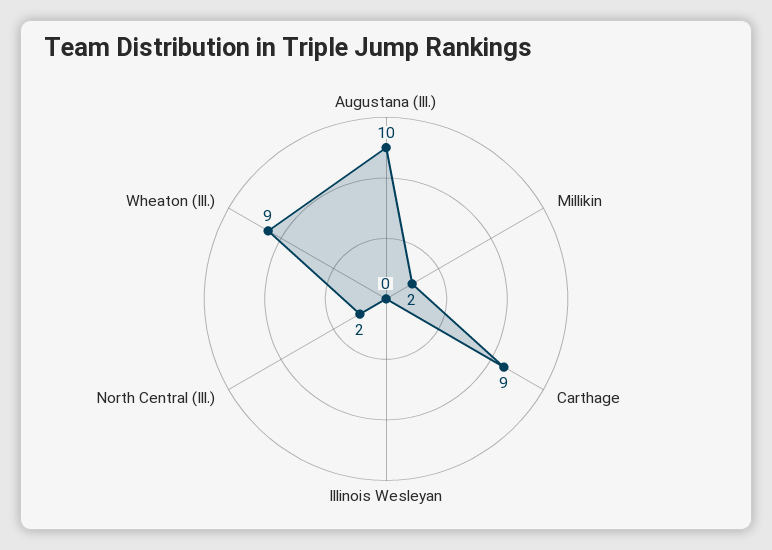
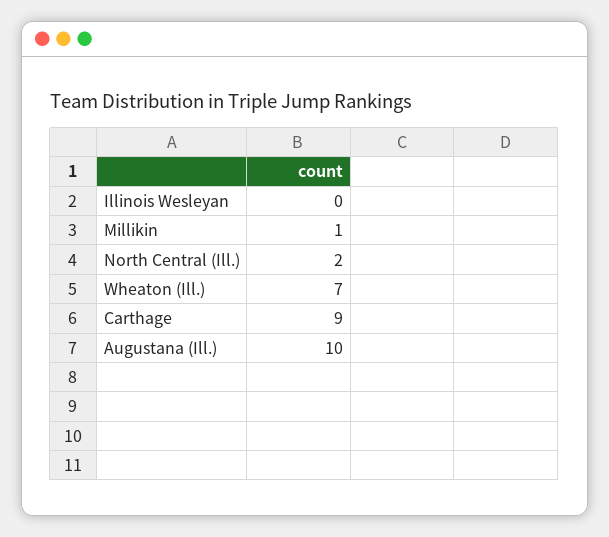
Millikin: 2 -> 1
Wheaton (Ill.): 9 -> 7

